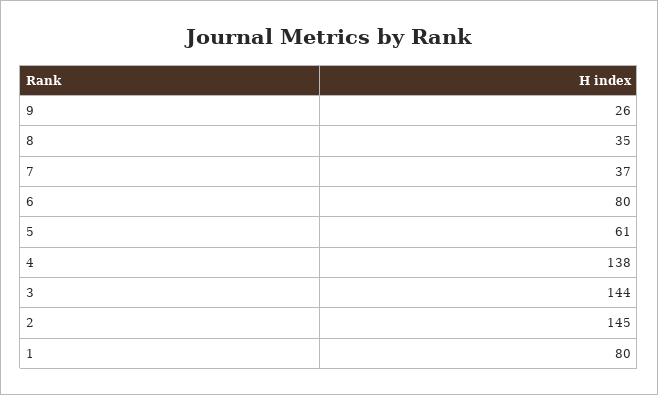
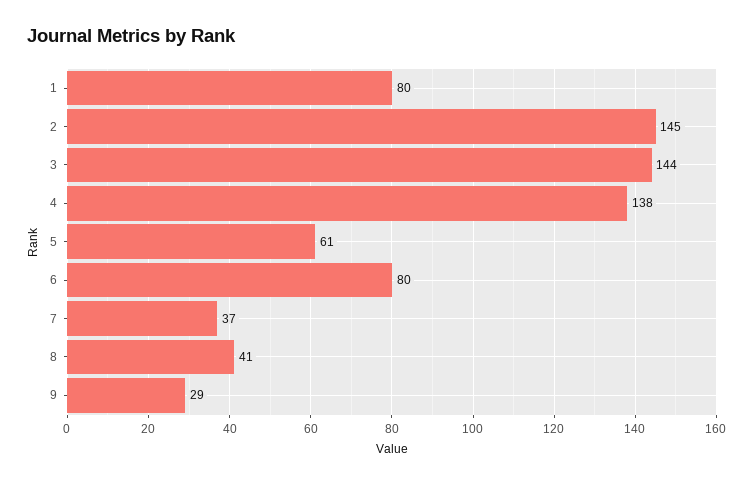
9: 26 -> 29
8: 35 -> 41

